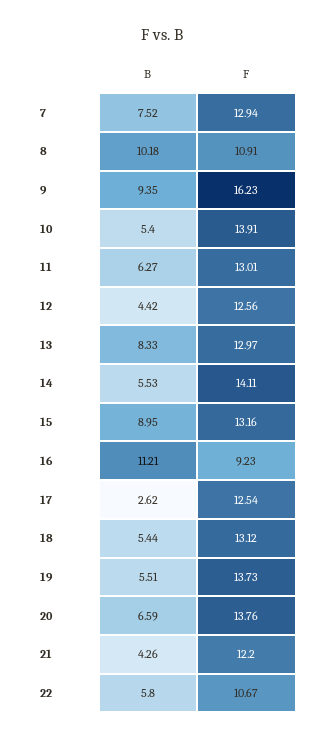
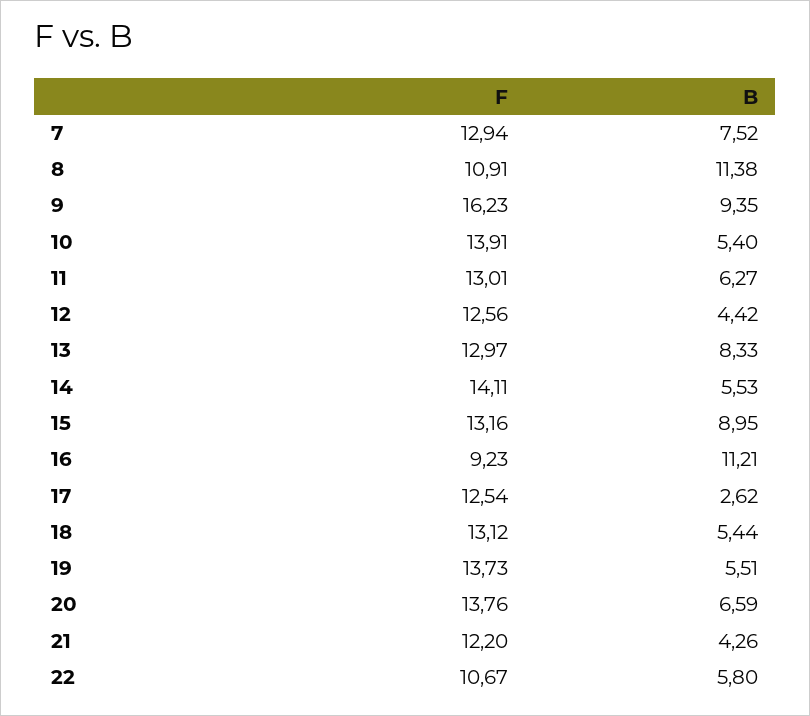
B, 8: 10.18 -> 11.38

